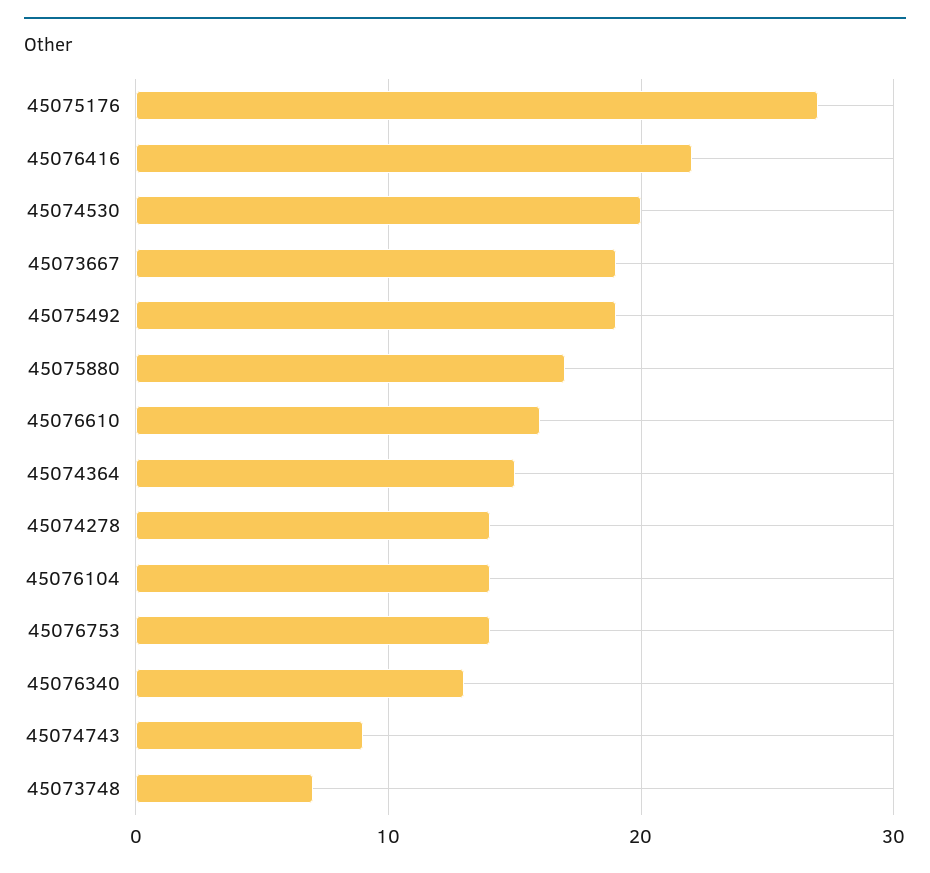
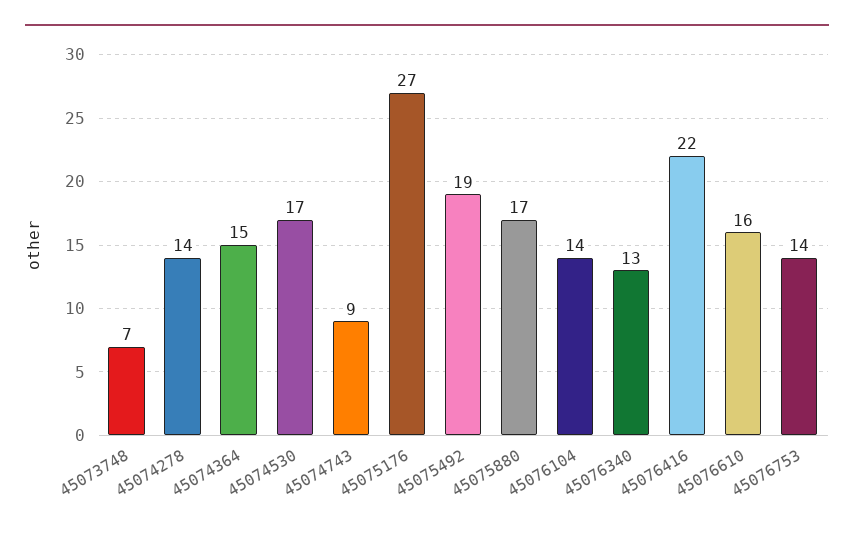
45074530: 20 -> 17
45073667: 19 -> none

